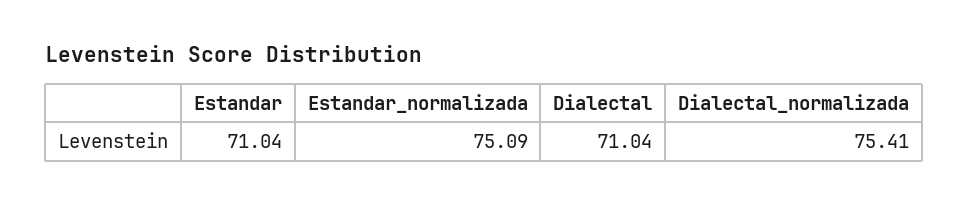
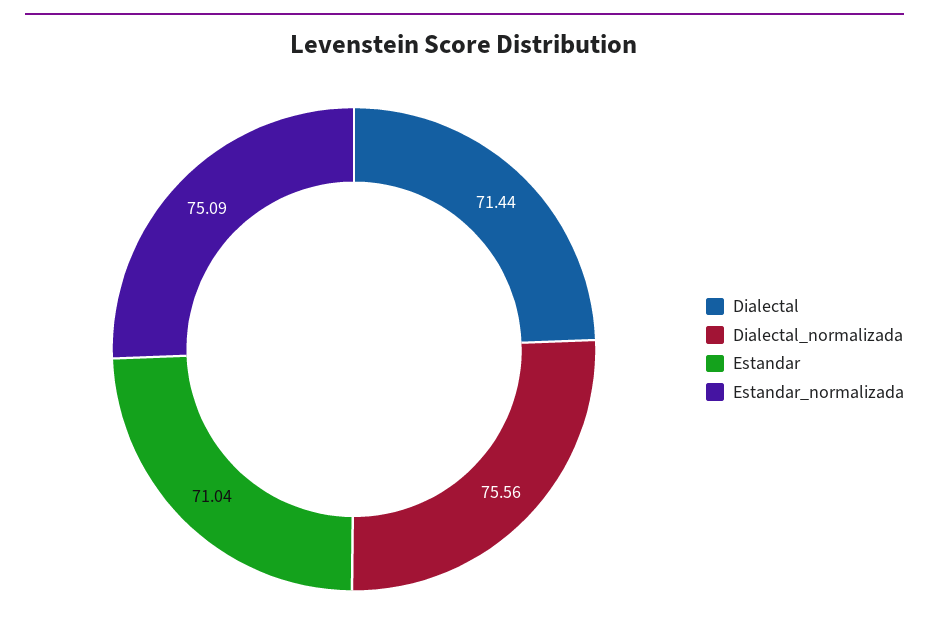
Dialectal: 71.04 -> 71.44
Dialectal_normalizada: 75.41 -> 75.56

